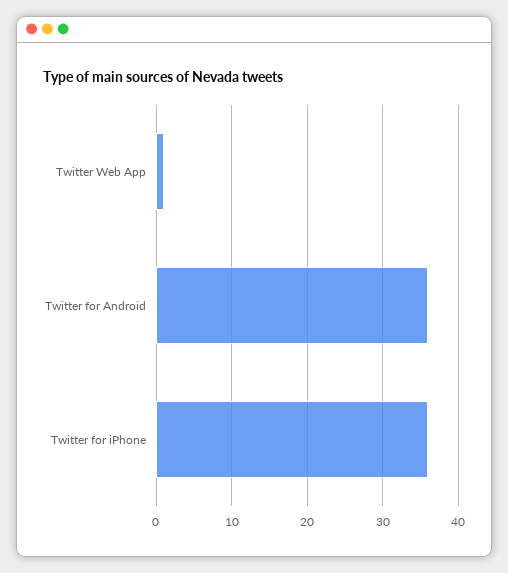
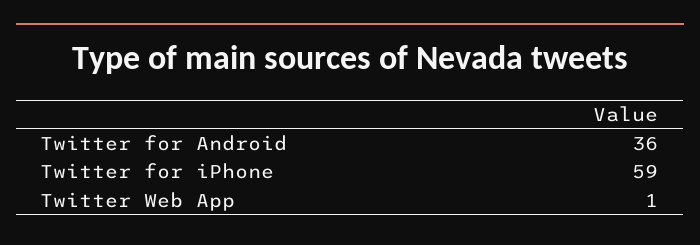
Twitter for iPhone: 36 -> 59

